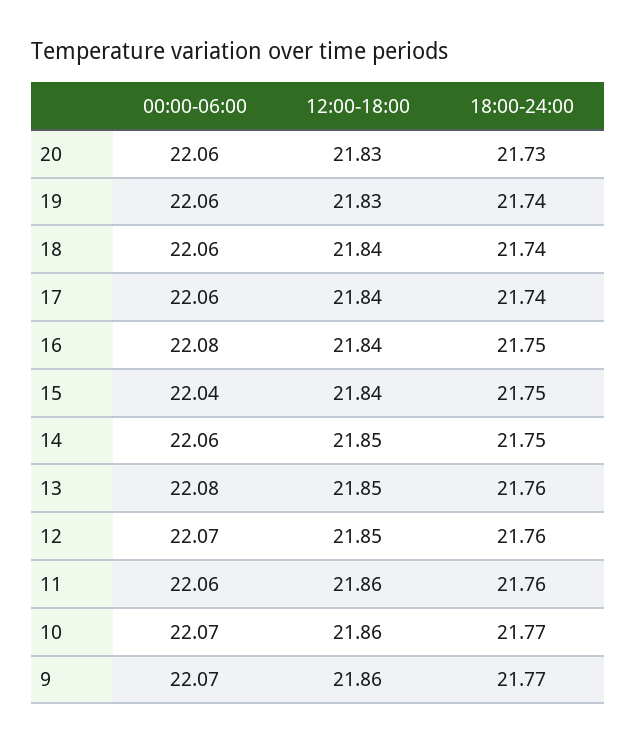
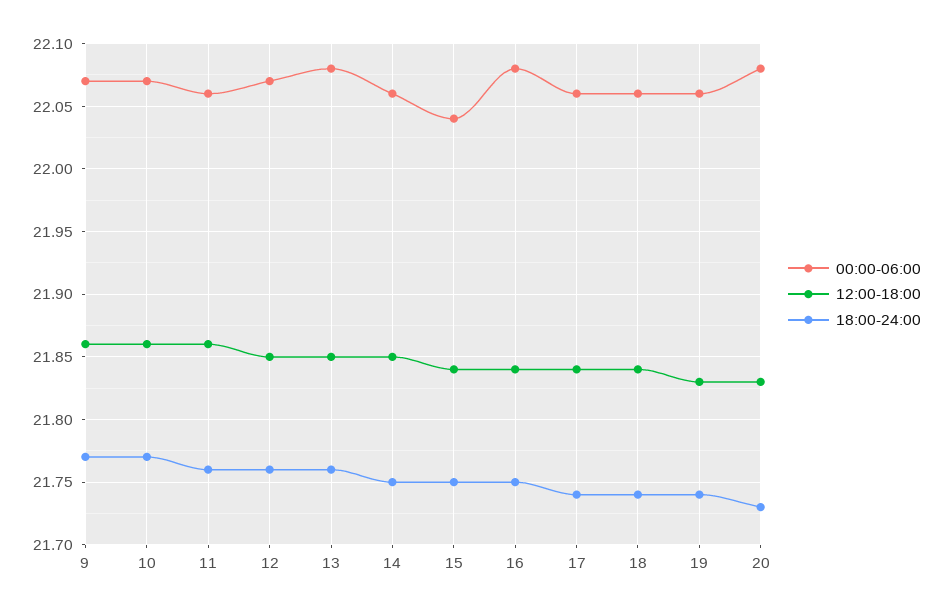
00:00-06:00, 20: 22.06 -> 22.08

